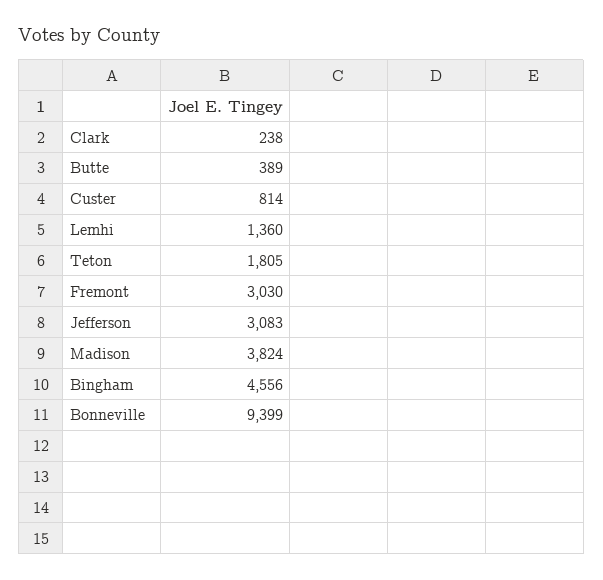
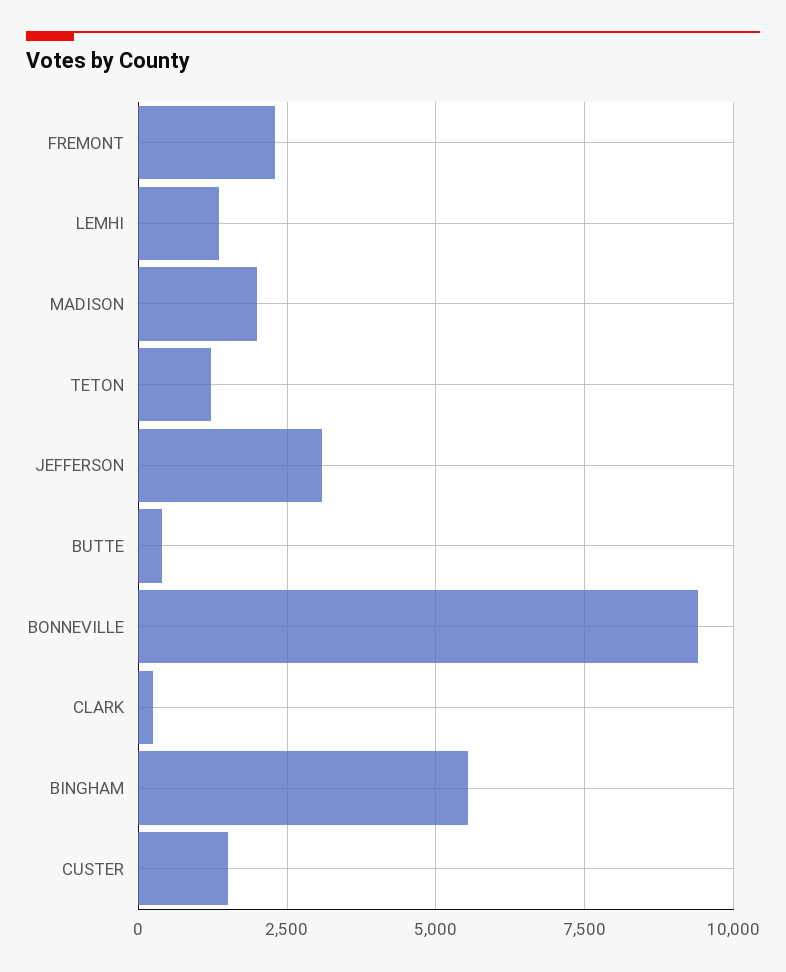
Custer: 814 -> 1500
Teton: 1805 -> 1250
Fremont: 3030 -> 2250
Madison: 3824 -> 2000
Bingham: 4556 -> 5500

